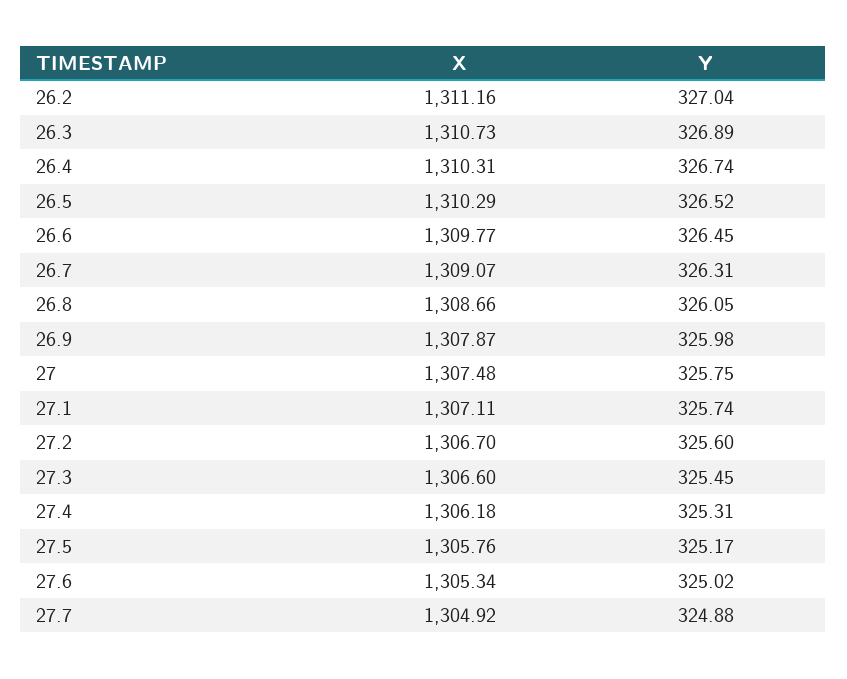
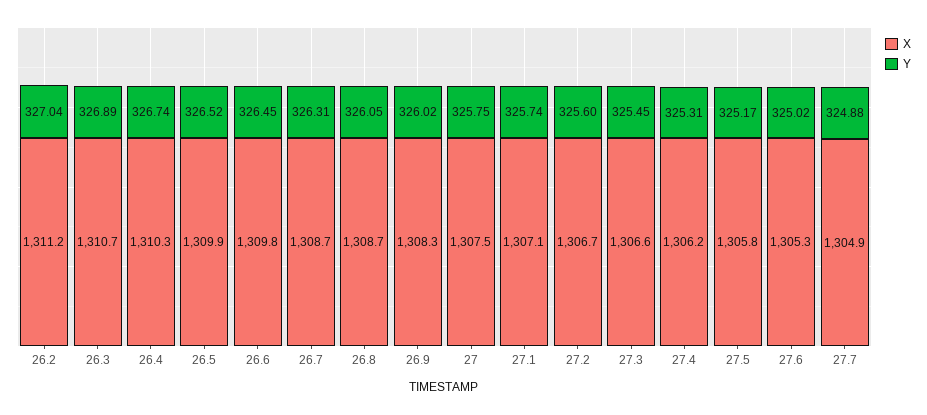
X, 26.5: 1310.29 -> 1309.9
X, 26.7: 1309.07 -> 1308.7
X, 26.9: 1307.87 -> 1308.3
Y, 26.9: 325.98 -> 326.02

